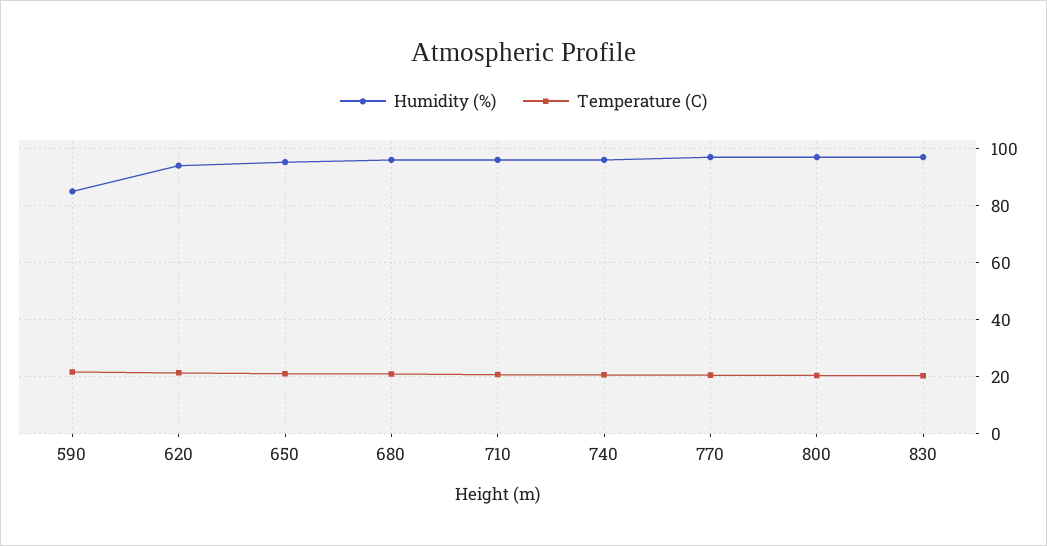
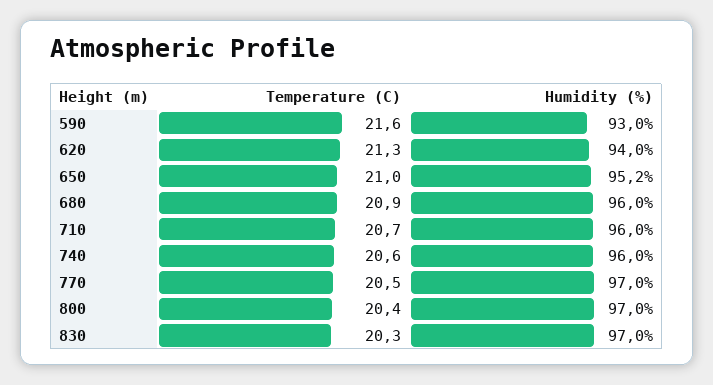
Humidity (%), 590: 85 -> 93

